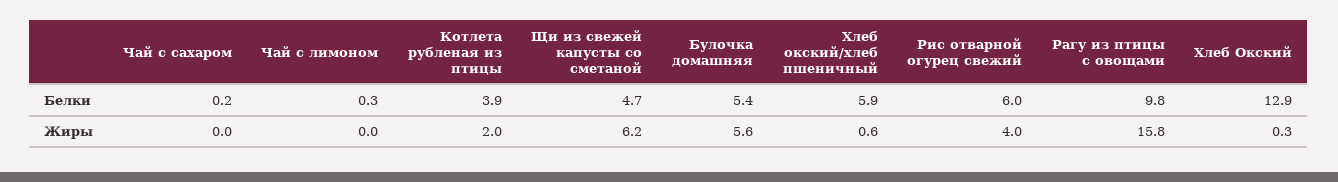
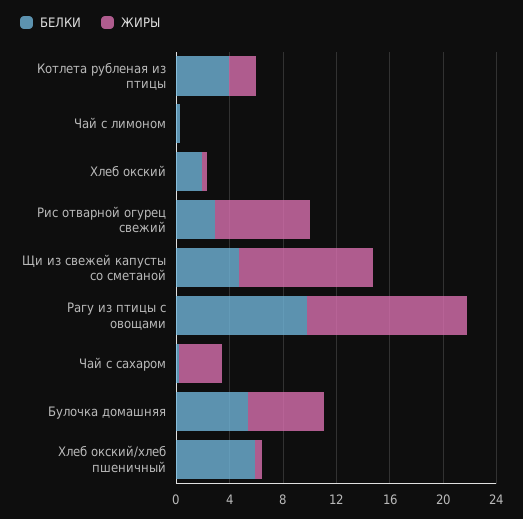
Белки, Рис отварной огурец свежий: 6 -> 3
Белки, Хлеб Окский: 12.9 -> 2
Жиры, Чай с сахаром: 0 -> 3
Жиры, Щи из свежей капусты со сметаной: 6.2 -> 10
Жиры, Рис отварной огурец свежий: 4 -> 7
Жиры, Рагу из птицы с овощами: 15.8 -> 12

